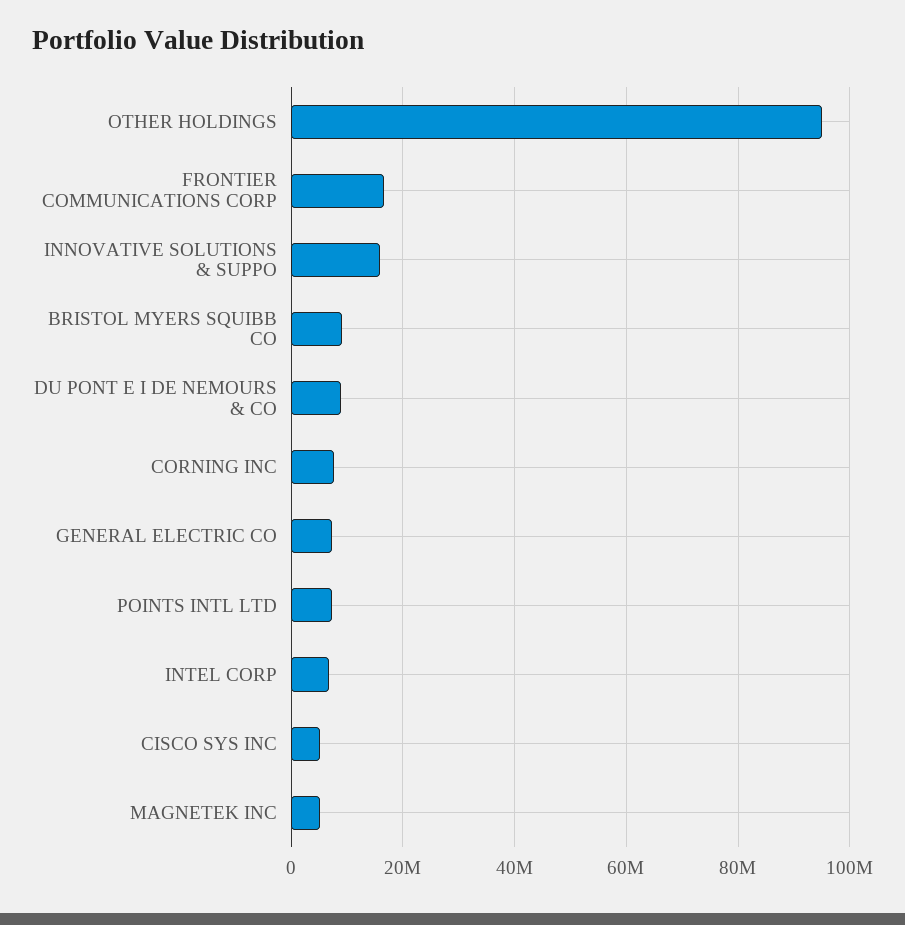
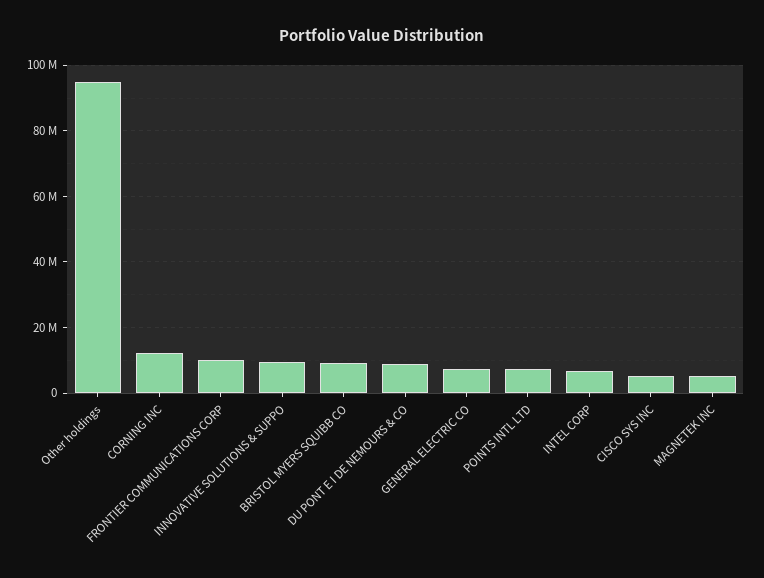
FRONTIER COMMUNICATIONS CORP: 16000000 -> 10000000
INNOVATIVE SOLUTIONS & SUPPO: 16000000 -> 10000000
CORNING INC: 8000000 -> 12000000

